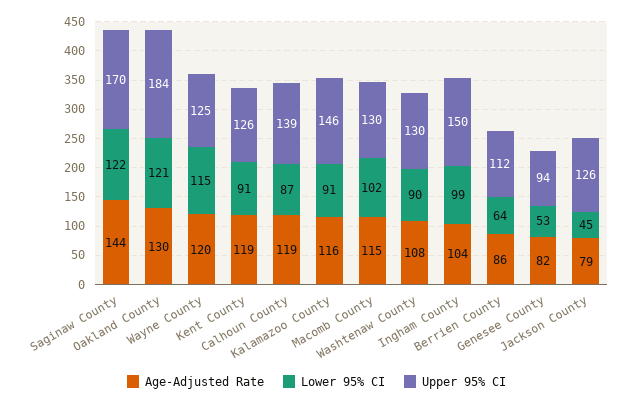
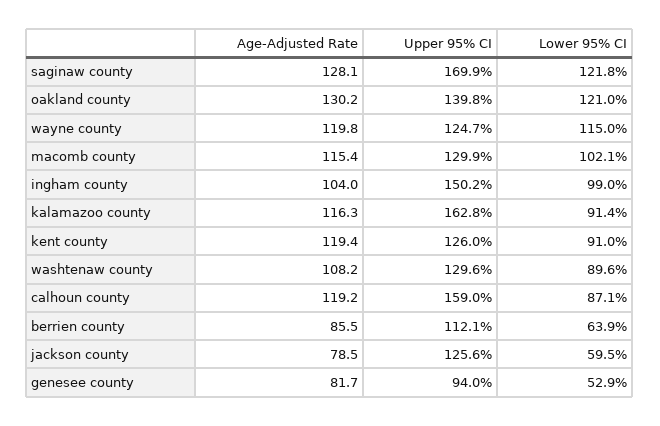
Age-Adjusted Rate, Saginaw County: 144 -> 128.1
Upper 95% CI, Oakland County: 184 -> 139.8
Upper 95% CI, Calhoun County: 139 -> 159
Upper 95% CI, Kalamazoo County: 146 -> 162.8
Lower 95% CI, Jackson County: 45 -> 59.5

